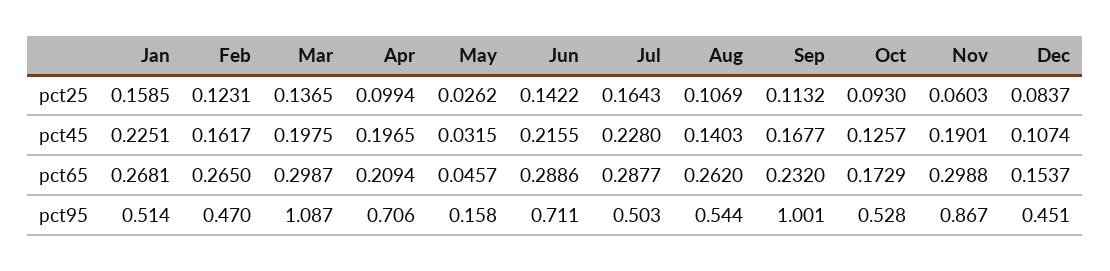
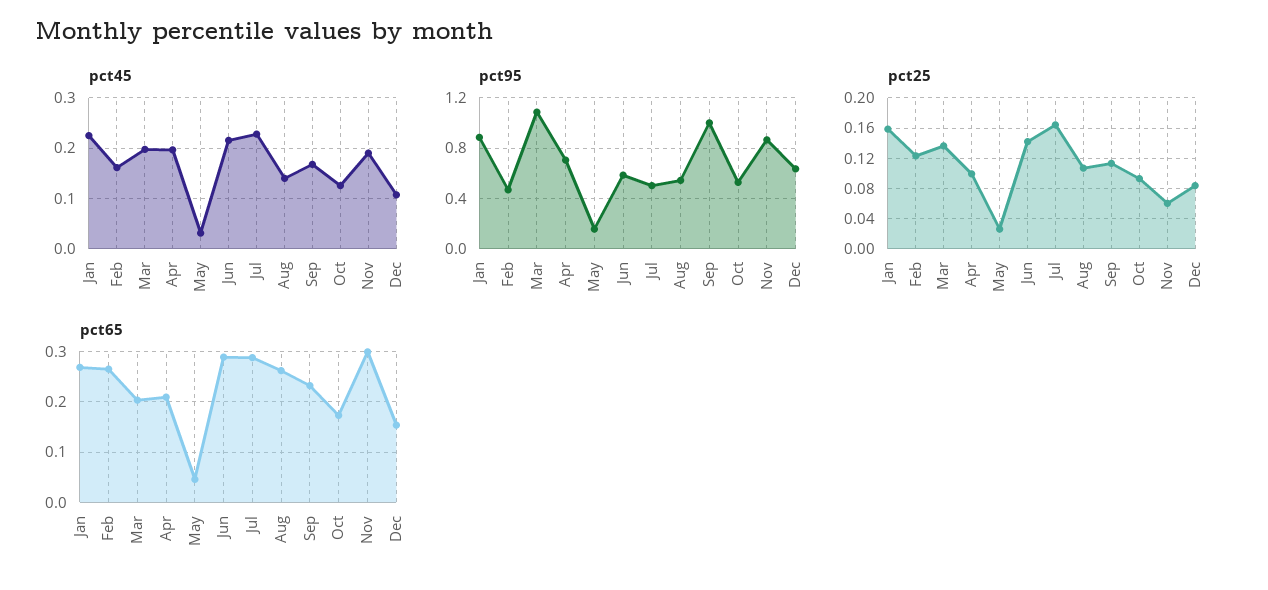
pct65, Mar: 0.2987 -> 0.2
pct95, Jan: 0.514 -> 0.9
pct95, Jun: 0.711 -> 0.6
pct95, Dec: 0.451 -> 0.65

